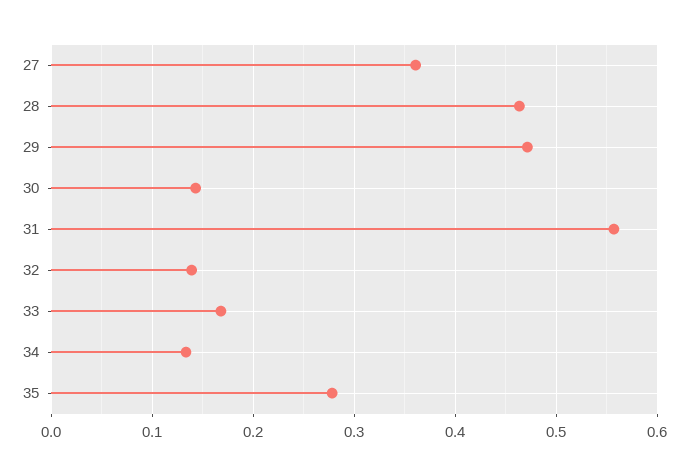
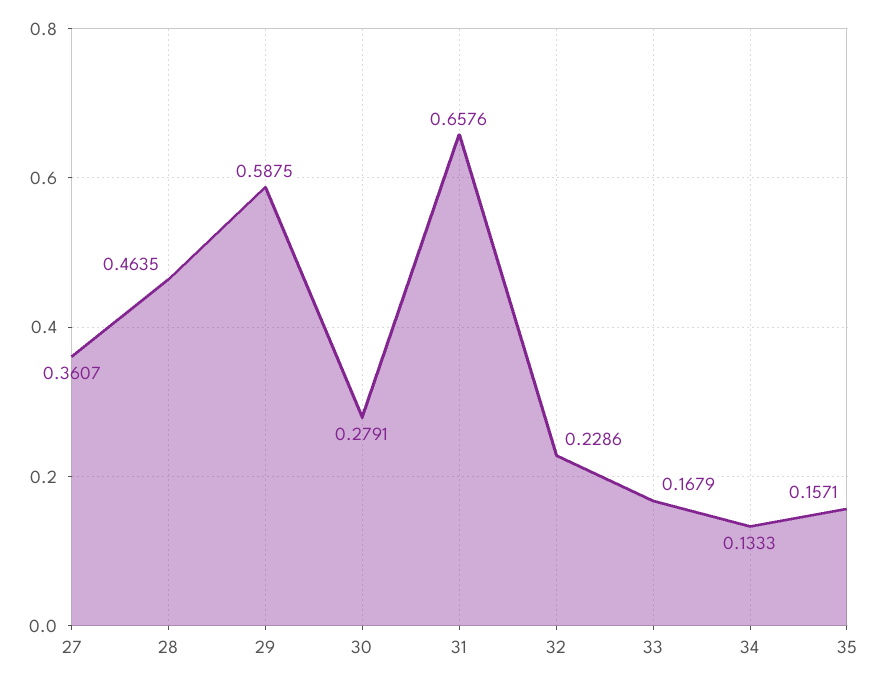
29: 0.47 -> 0.5875
30: 0.14 -> 0.2791
31: 0.56 -> 0.6576
32: 0.14 -> 0.2286
35: 0.28 -> 0.1571

